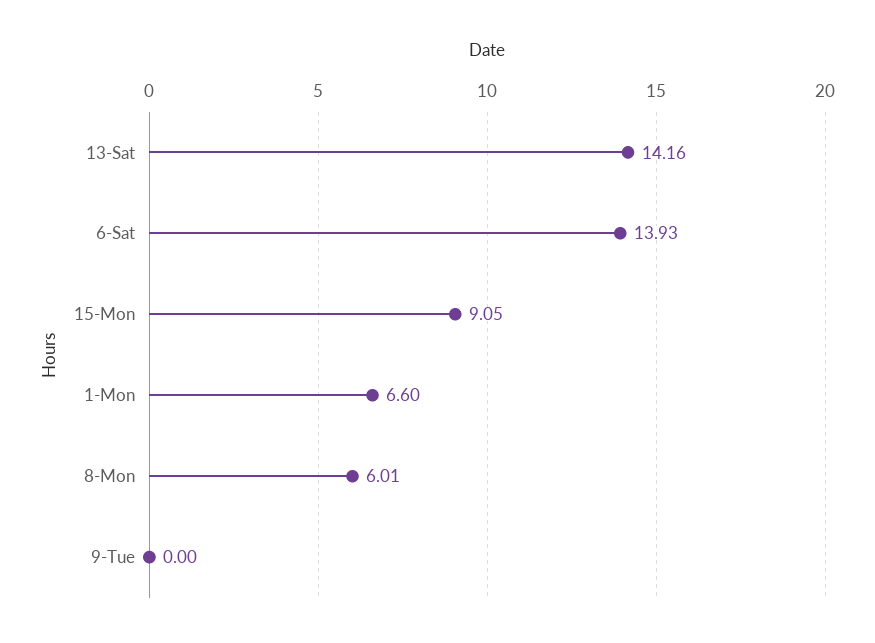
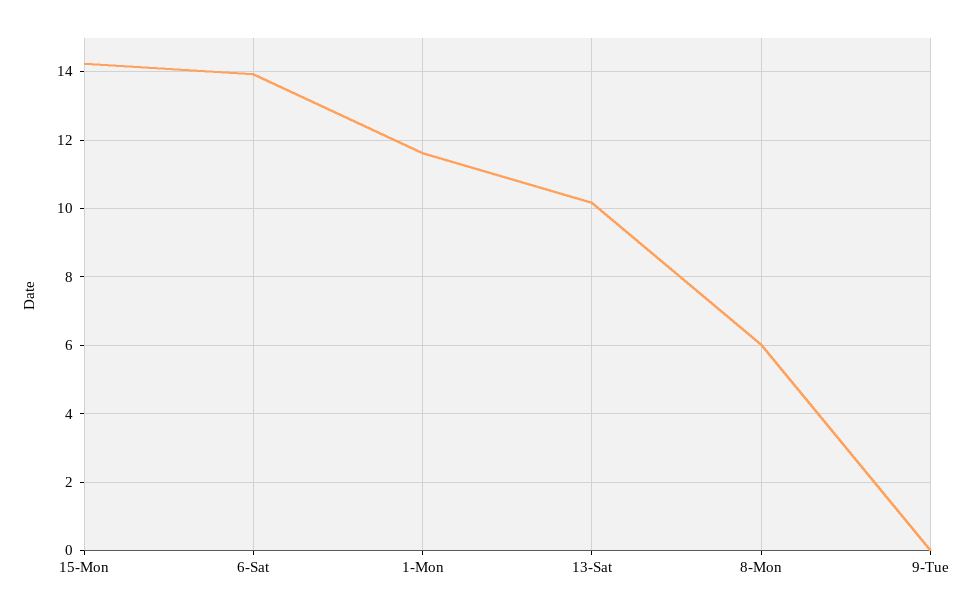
13-Sat: 14.16 -> 10.2
15-Mon: 9.05 -> 14.2
1-Mon: 6.6 -> 11.6

